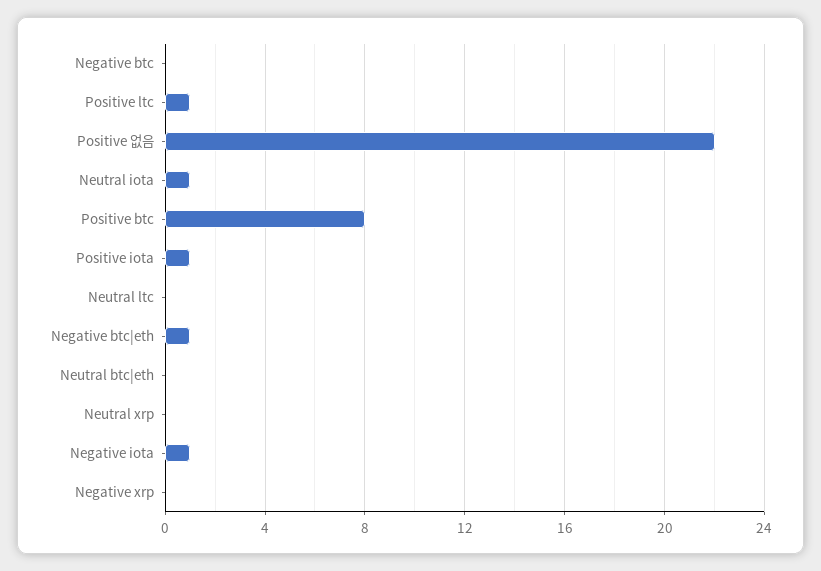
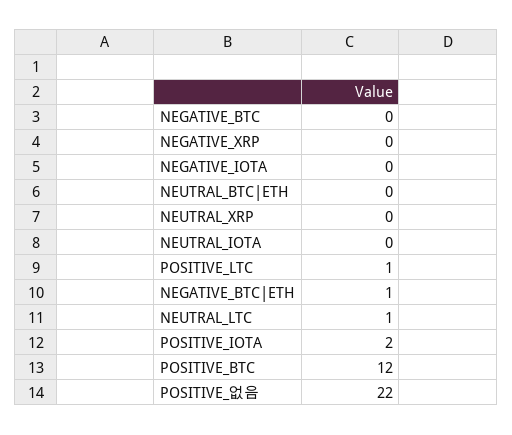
Neutral iota: 1 -> 0
Positive btc: 8 -> 12
Positive iota: 1 -> 2
Neutral ltc: 0 -> 1
Negative iota: 1 -> 0

